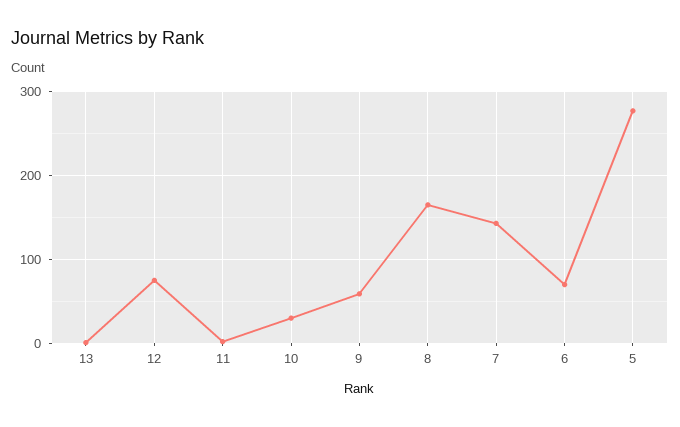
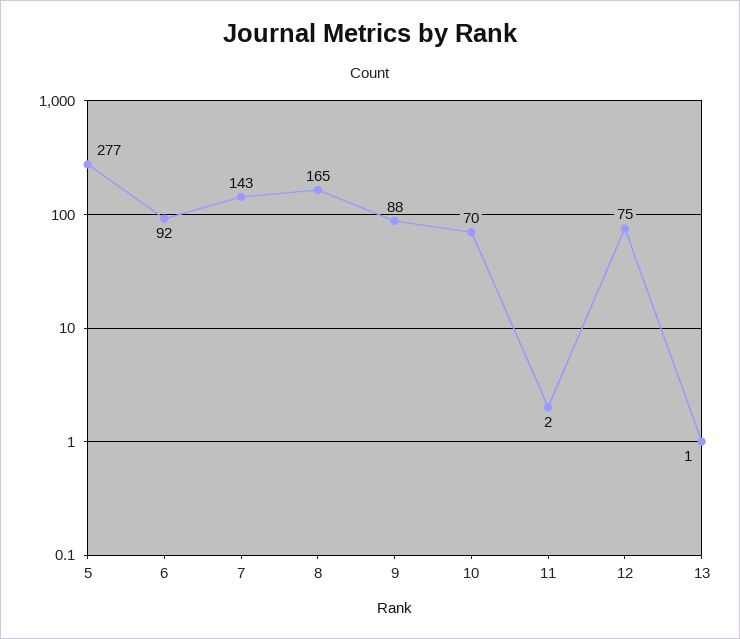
10: 30 -> 70
9: 60 -> 88
6: 70 -> 92

